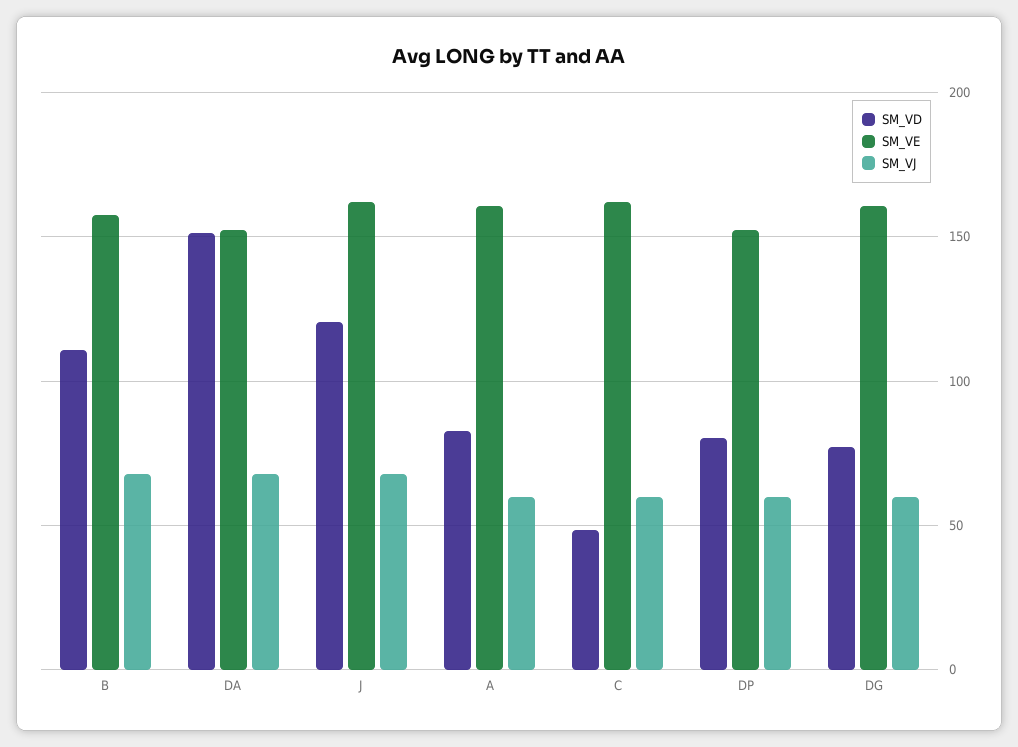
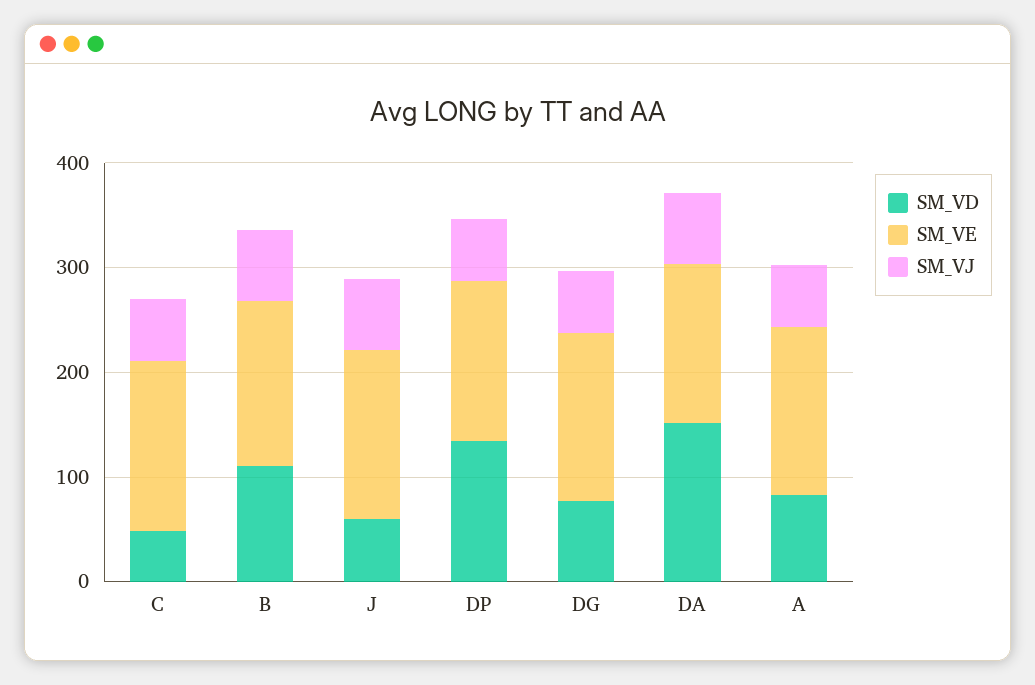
SM_VD, J: 120 -> 60
SM_VD, DP: 80 -> 140

